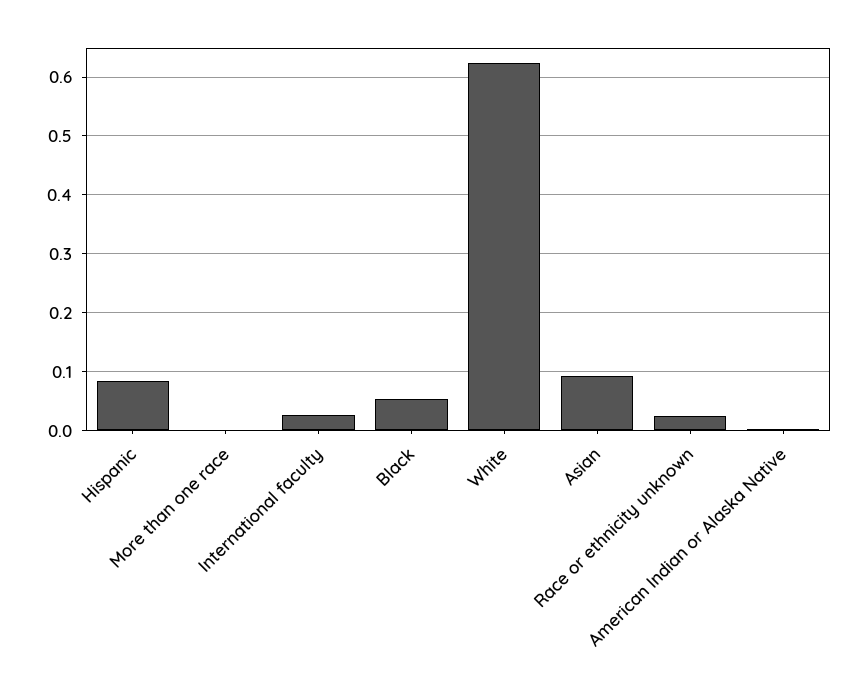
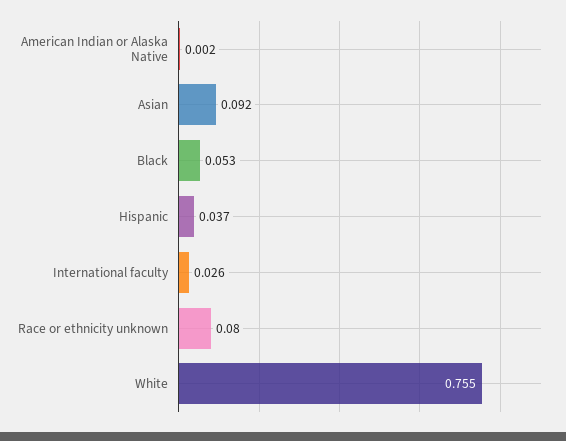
Hispanic: 0.08 -> 0.037
More than one race: 0 -> none
White: 0.62 -> 0.755
Race or ethnicity unknown: 0.02 -> 0.08

